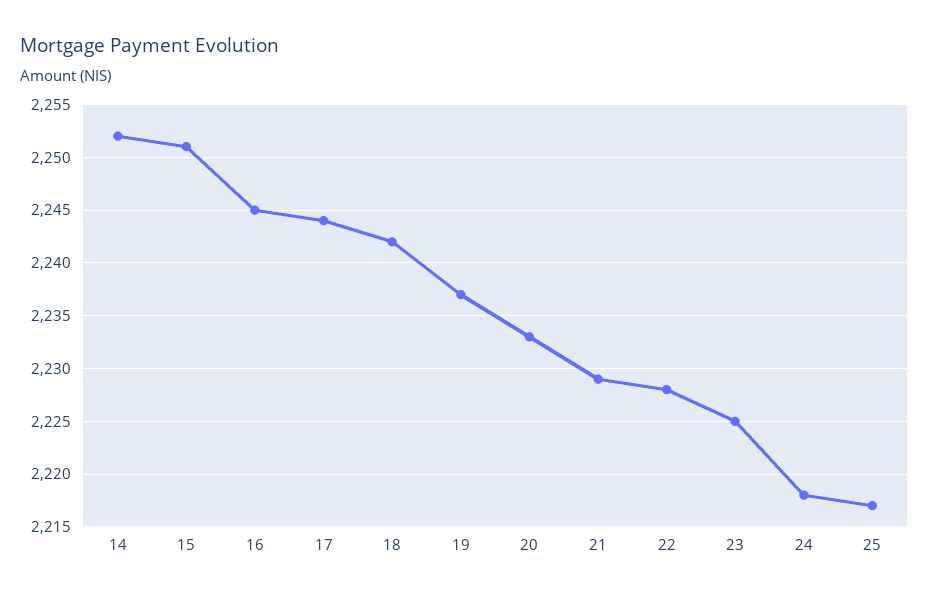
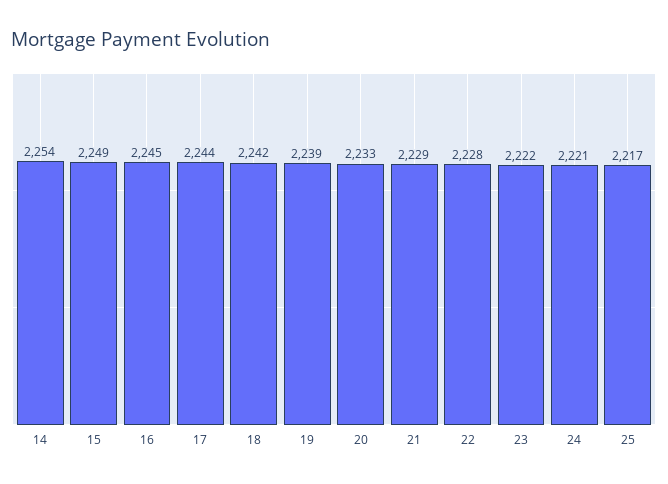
14: 2252 -> 2254
15: 2251 -> 2249
19: 2237 -> 2239
23: 2225 -> 2222
24: 2218 -> 2221

